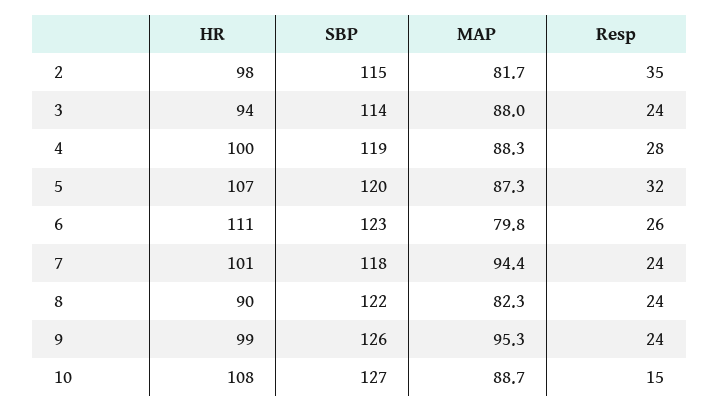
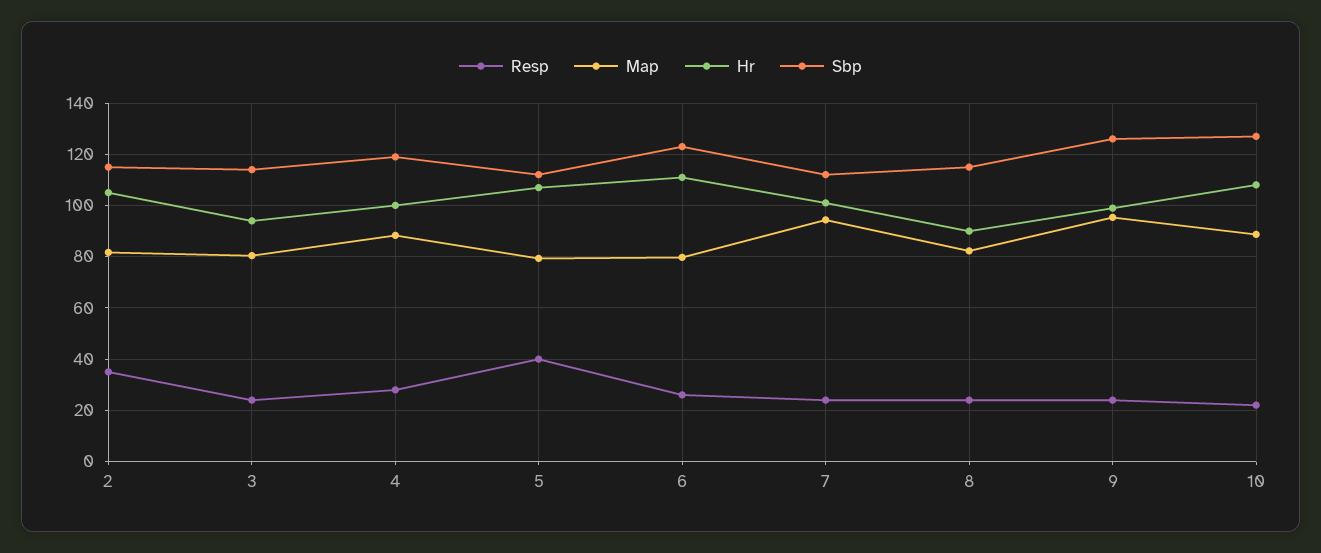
HR, 2: 98 -> 105
MAP, 3: 88 -> 80
SBP, 5: 120 -> 112.5
MAP, 5: 87.3 -> 80
Resp, 5: 32 -> 40
SBP, 7: 118 -> 112.5
SBP, 8: 122 -> 115
Resp, 10: 15 -> 22.5

